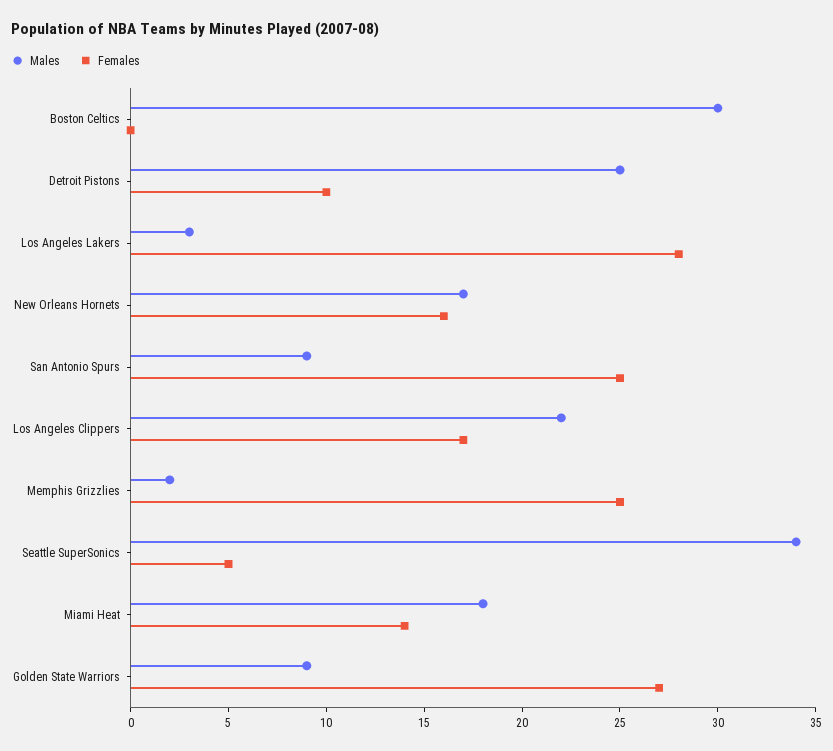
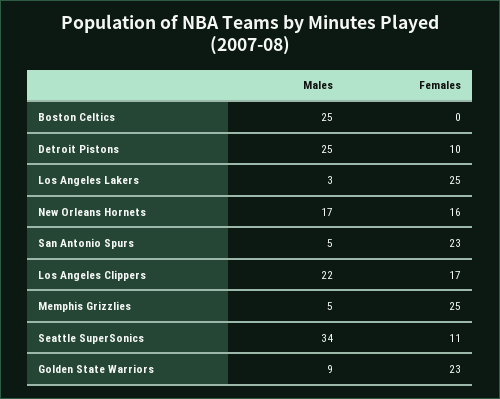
Males, Boston Celtics: 30 -> 25
Females, Los Angeles Lakers: 28 -> 25
Males, San Antonio Spurs: 9 -> 5
Females, San Antonio Spurs: 25 -> 23
Males, Memphis Grizzlies: 2 -> 5
Females, Seattle SuperSonics: 5 -> 11
Males, Miami Heat: 18 -> none
Females, Miami Heat: 14 -> none
Females, Golden State Warriors: 27 -> 23

